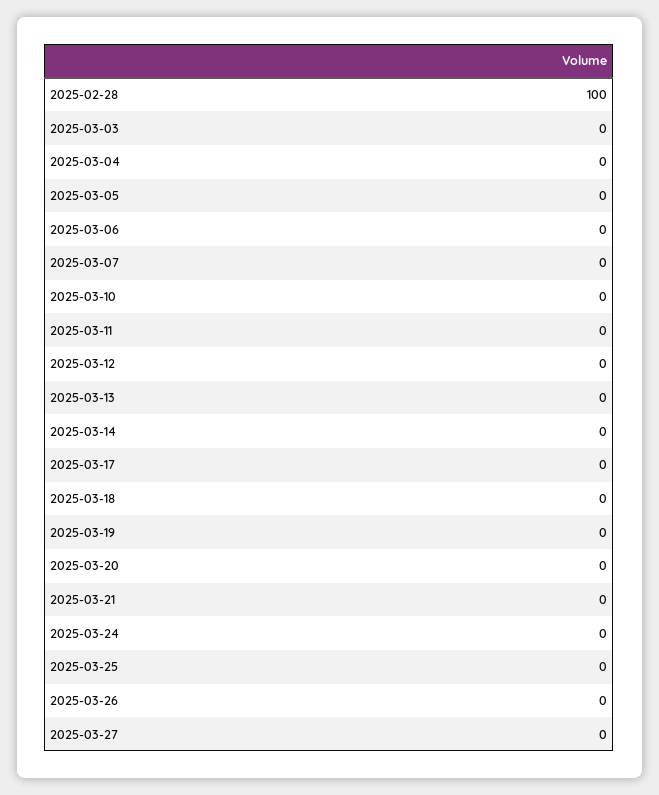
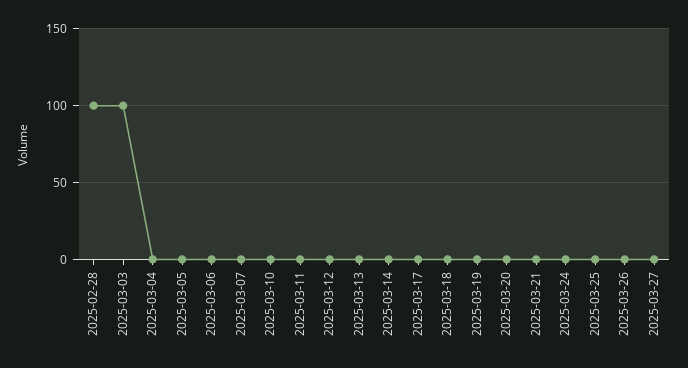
2025-03-03: 0 -> 100

